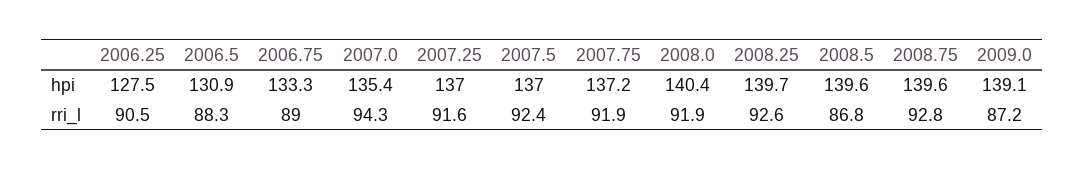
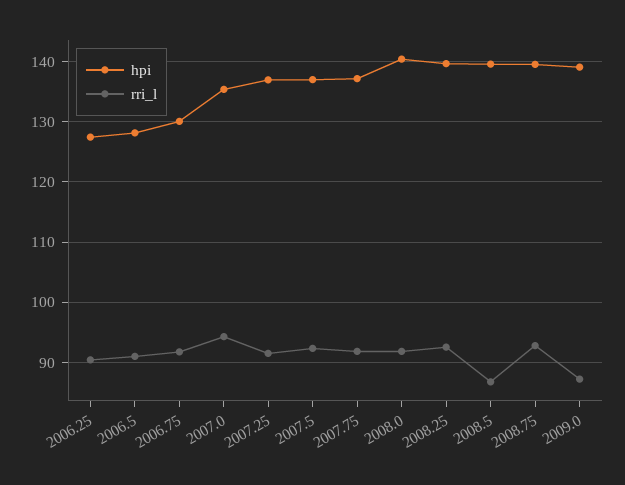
hpi, 2006.5: 130.9 -> 128
hpi, 2006.75: 133.3 -> 130
rri_l, 2006.5: 88.3 -> 91
rri_l, 2006.75: 89 -> 92

